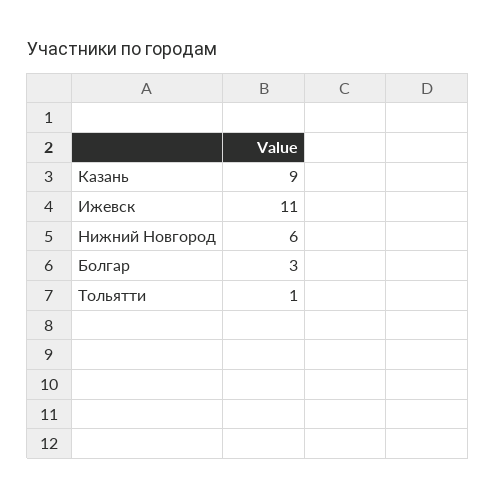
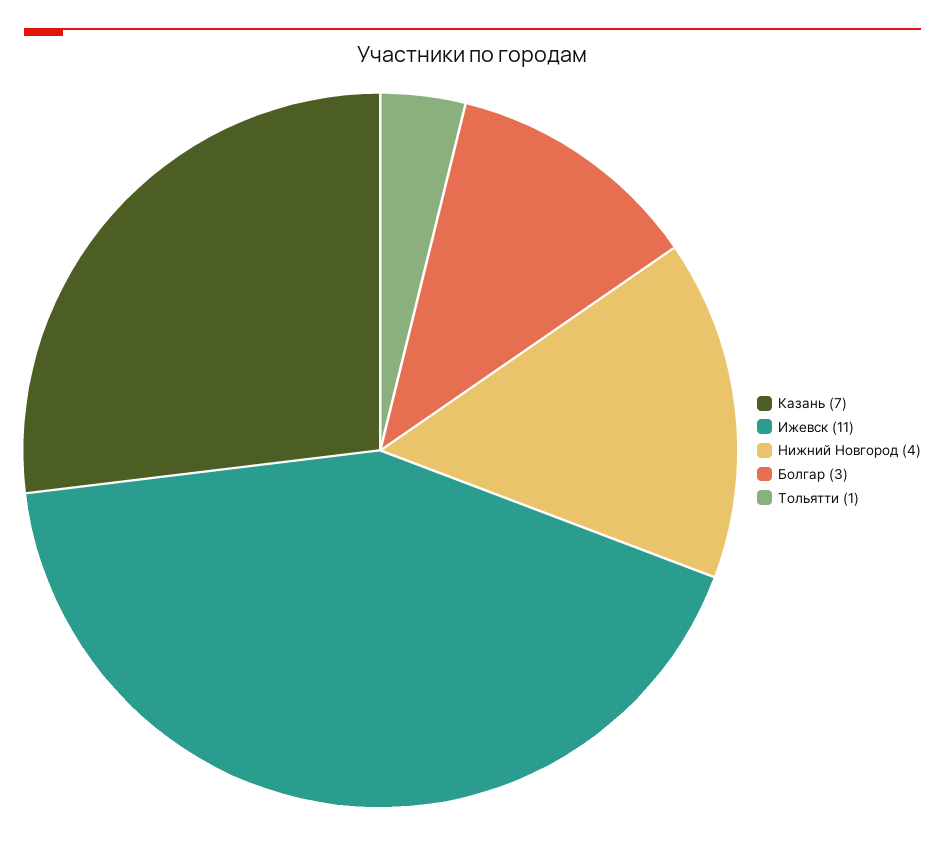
Казань: 9 -> 7
Нижний Новгород: 6 -> 4

